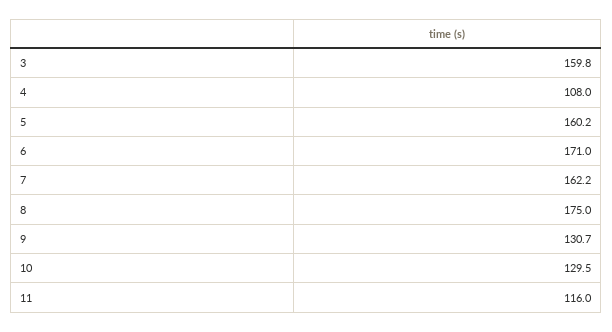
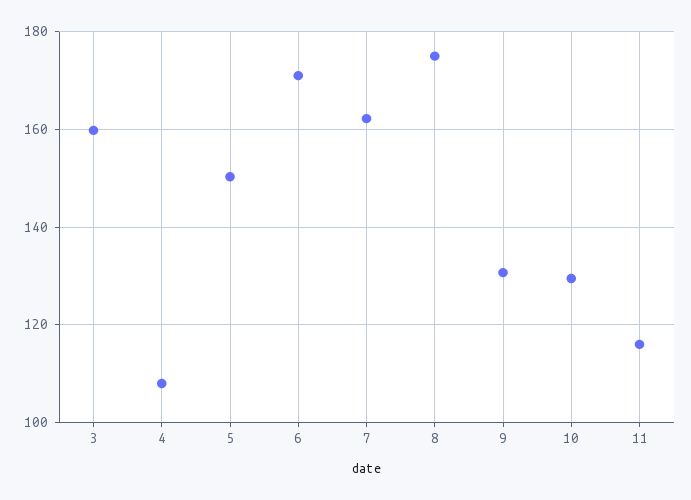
5: 160.2 -> 150

